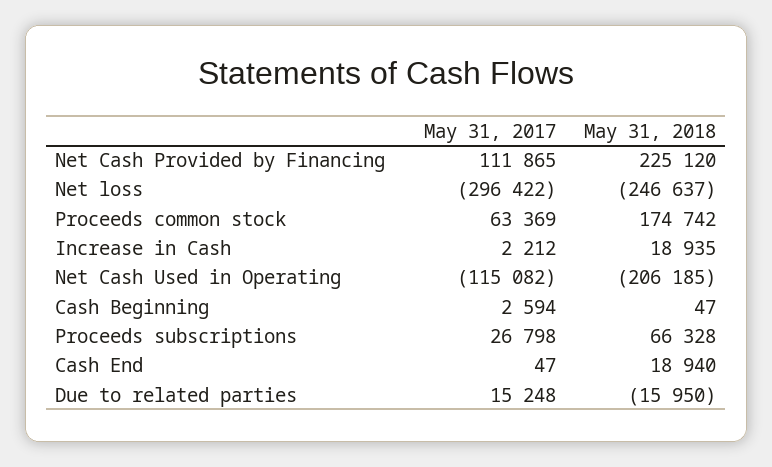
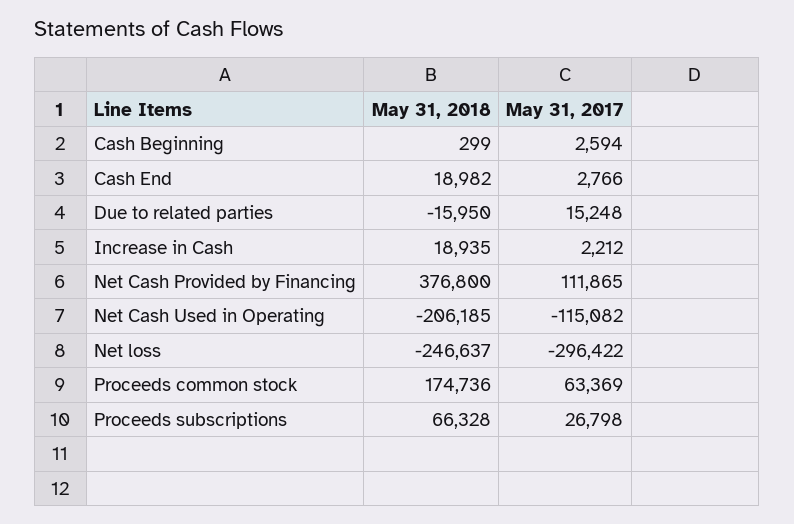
May 31, 2018, Net Cash Provided by Financing: 225120 -> 376800
May 31, 2018, Proceeds common stock: 174742 -> 174736
May 31, 2018, Cash Beginning: 47 -> 299
May 31, 2017, Cash End: 47 -> 2766
May 31, 2018, Cash End: 18940 -> 18982

